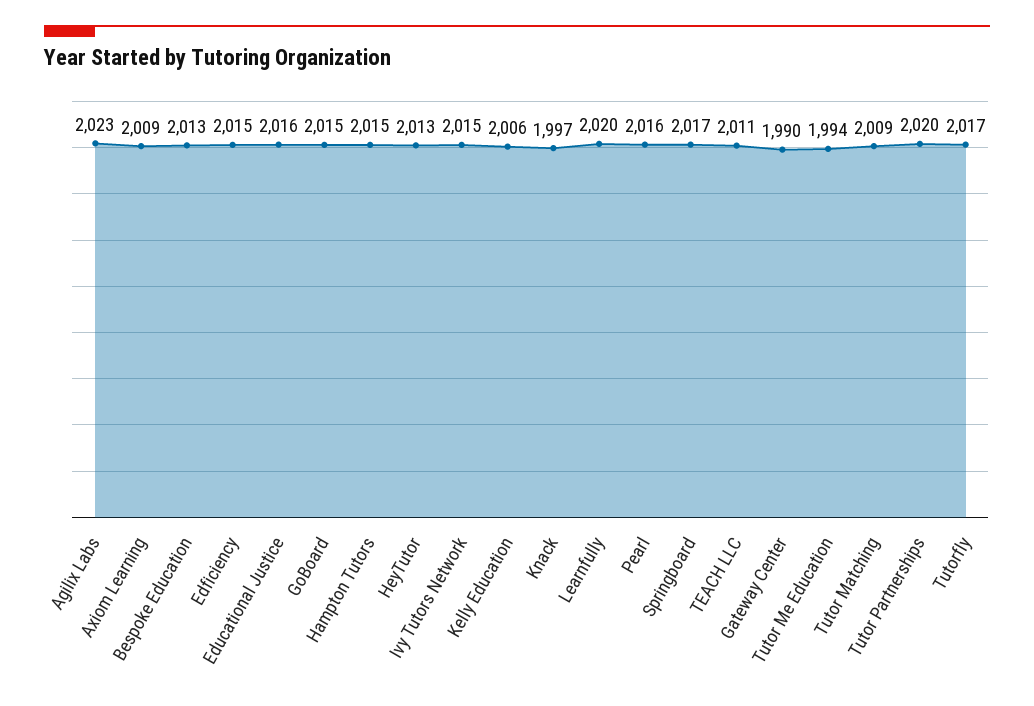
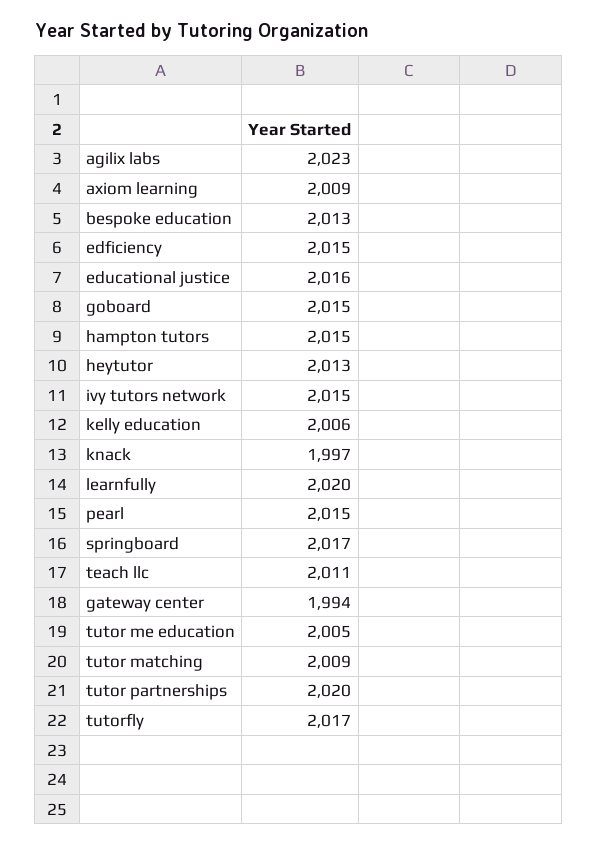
Pearl: 2016 -> 2015
Gateway Center: 1990 -> 1994
Tutor Me Education: 1994 -> 2005

